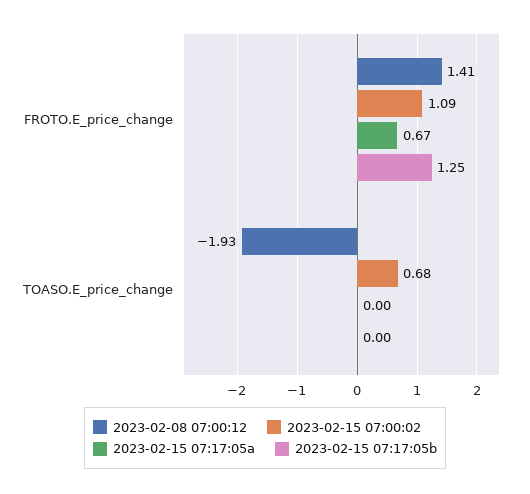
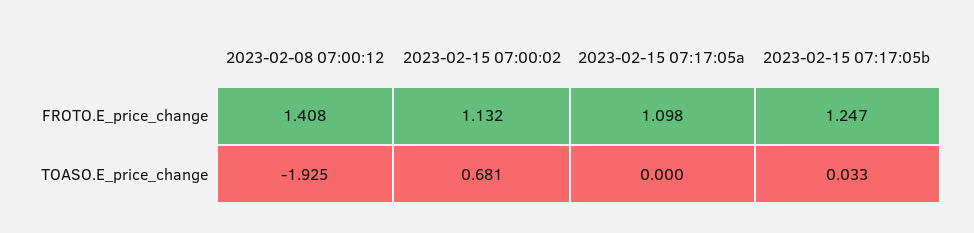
2023-02-15 07:00:02, FROTO.E_price_change: 1.09 -> 1.132
2023-02-15 07:17:05a, FROTO.E_price_change: 0.67 -> 1.098
2023-02-15 07:17:05b, TOASO.E_price_change: 0 -> 0.033

